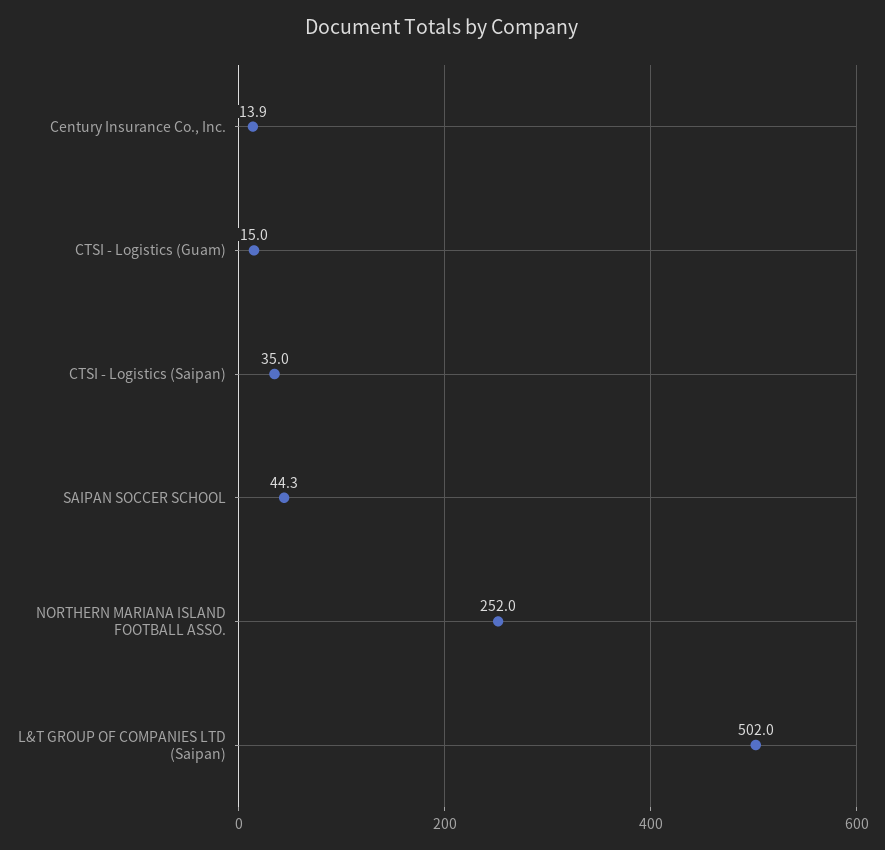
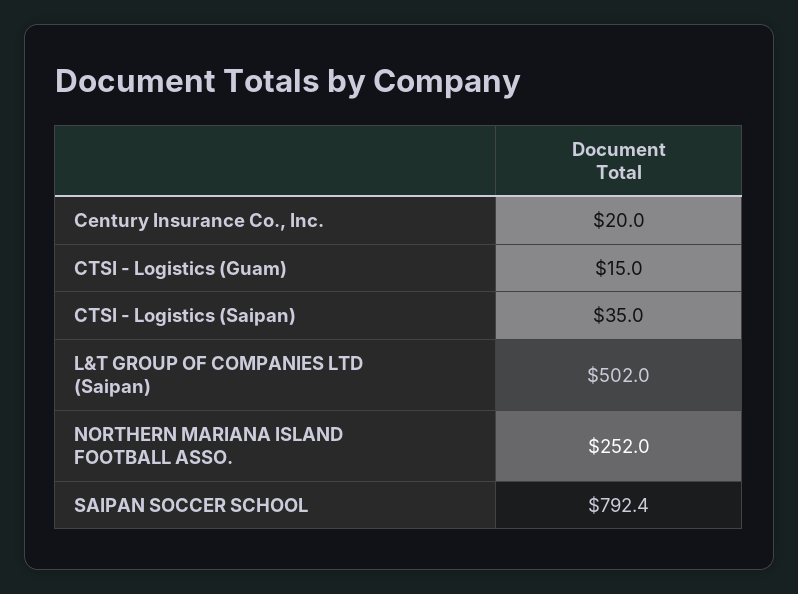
Century Insurance Co., Inc.: 13.9 -> 20
SAIPAN SOCCER SCHOOL: 44.3 -> 792.4

